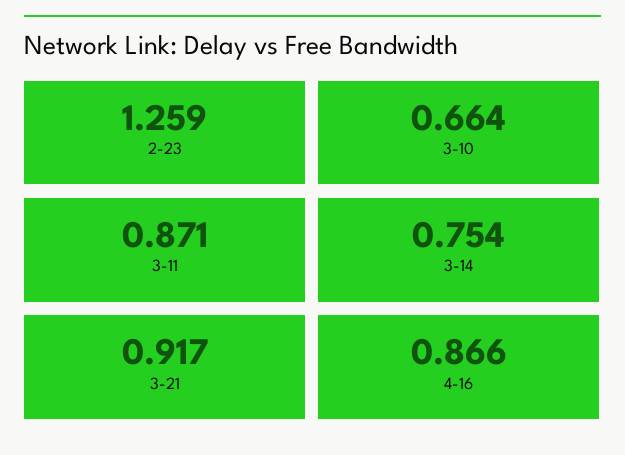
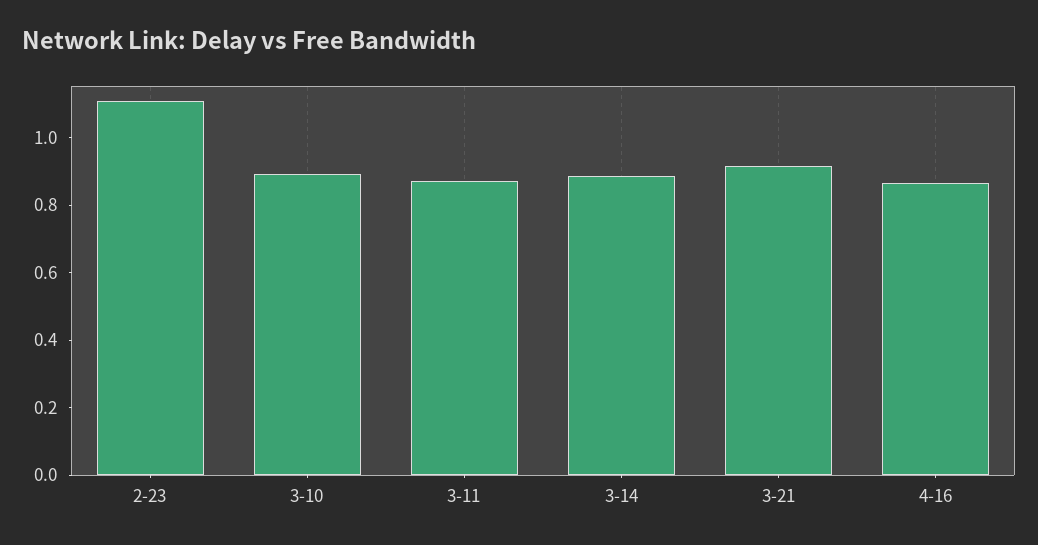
2-23: 1.259 -> 1.1
3-10: 0.664 -> 0.9
3-14: 0.754 -> 0.9

